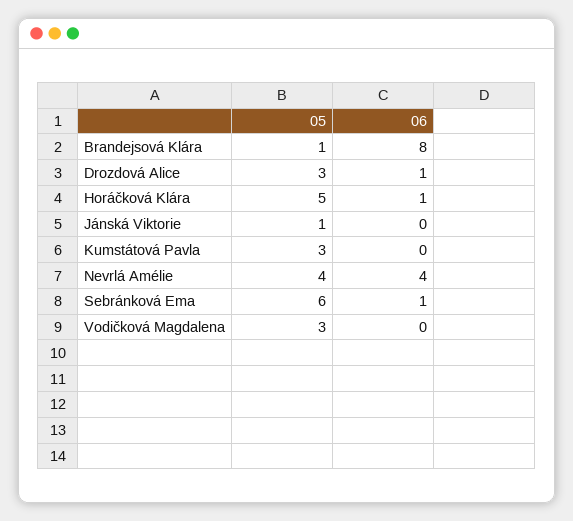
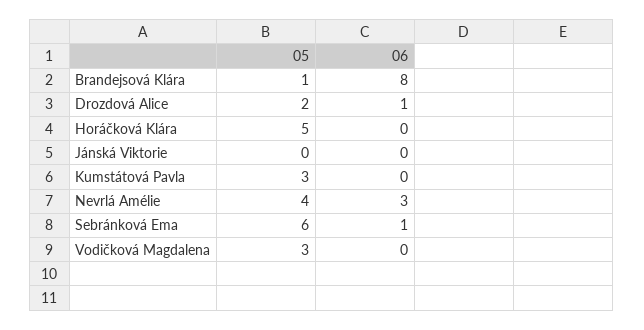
05, Drozdová Alice: 3 -> 2
06, Horáčková Klára: 1 -> 0
05, Jánská Viktorie: 1 -> 0
06, Nevrlá Amélie: 4 -> 3

